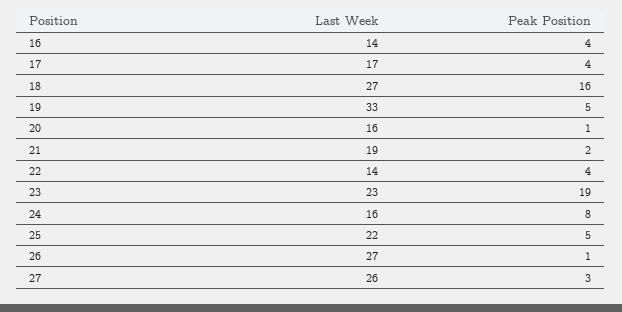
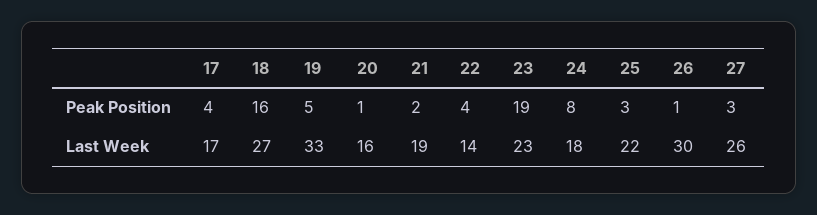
Last Week, 16: 14 -> none
Peak Position, 16: 4 -> none
Last Week, 24: 16 -> 18
Peak Position, 25: 5 -> 3
Last Week, 26: 27 -> 30

